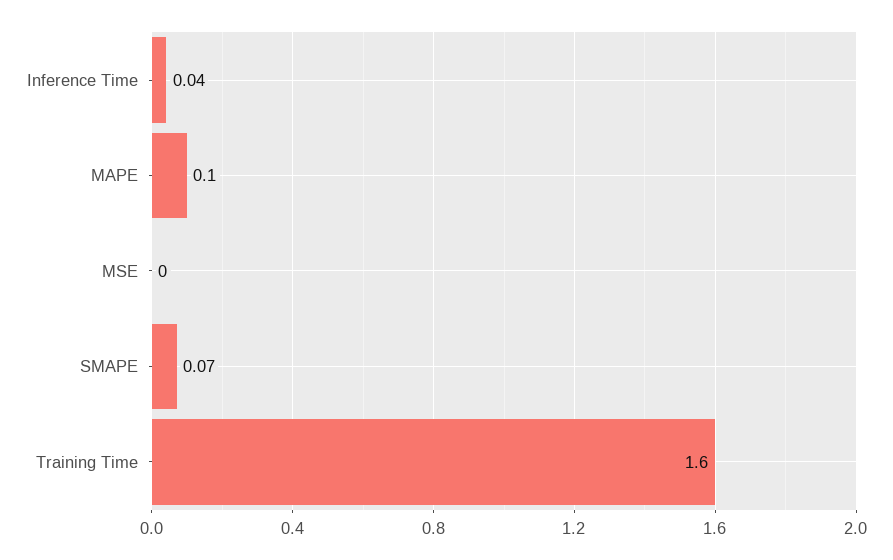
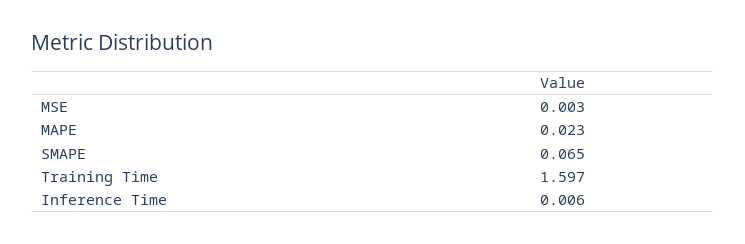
Inference Time: 0.04 -> 0.006
MAPE: 0.1 -> 0.023

